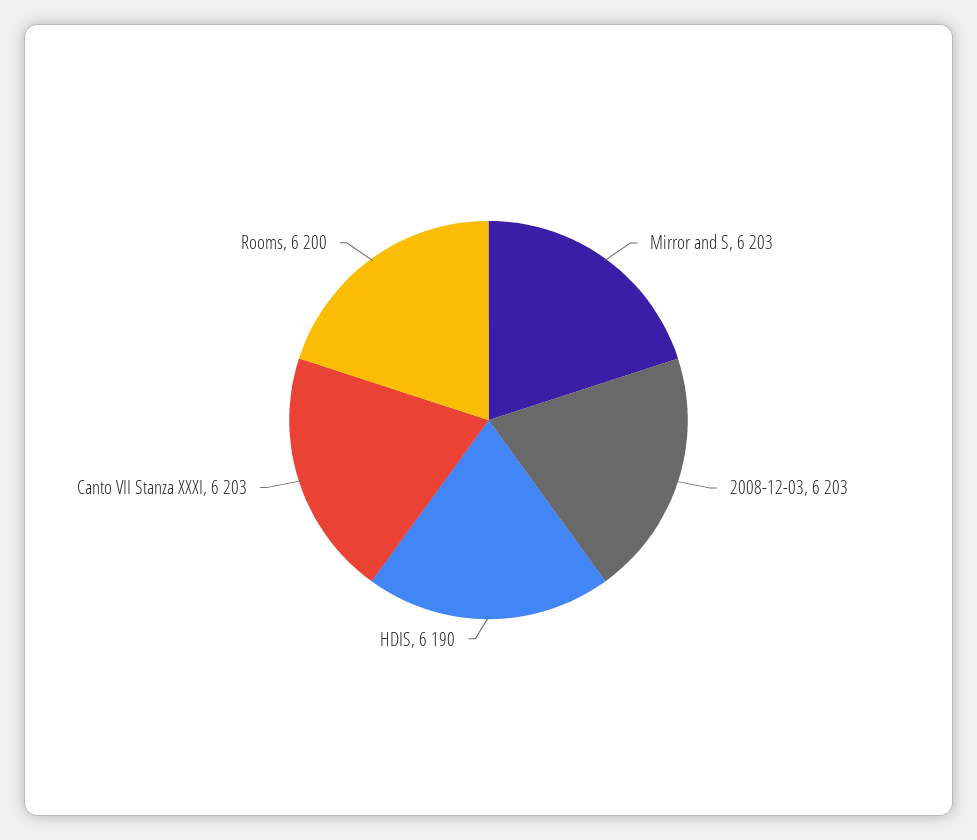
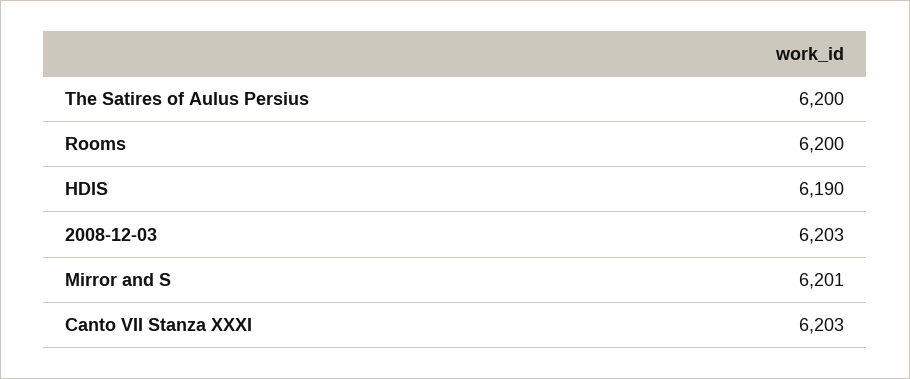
Mirror and S: 6203 -> 6201
The Satires of Aulus Persius: none -> 6200

